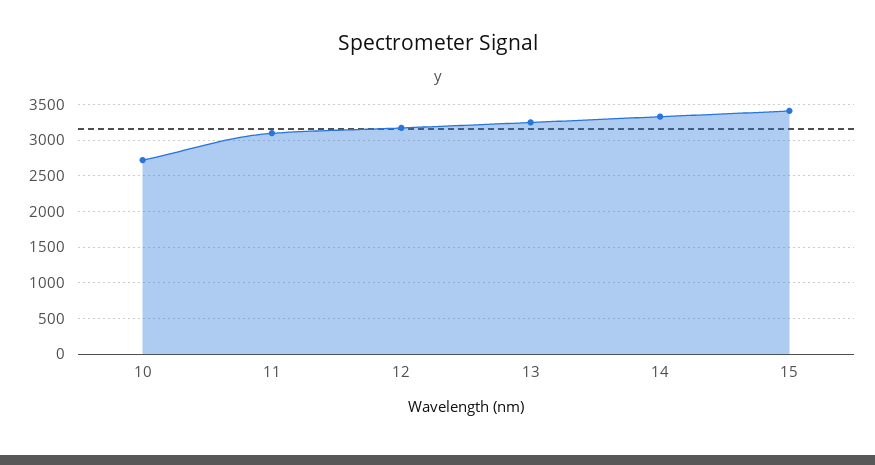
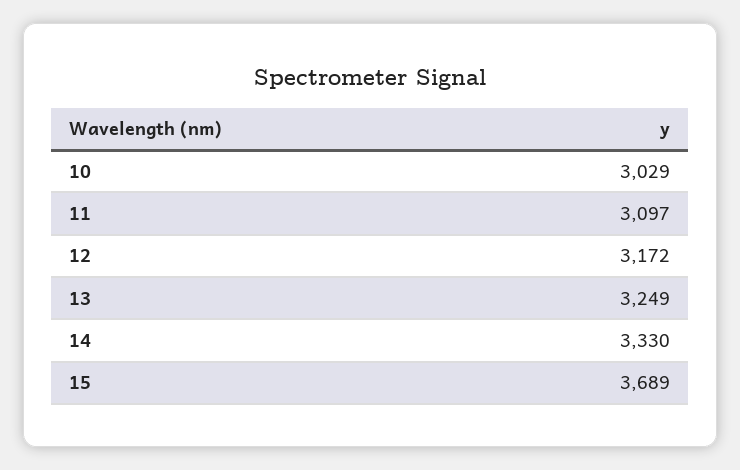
10: 2700 -> 3029
15: 3400 -> 3689

